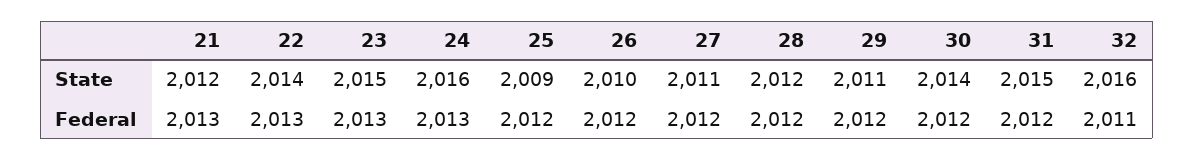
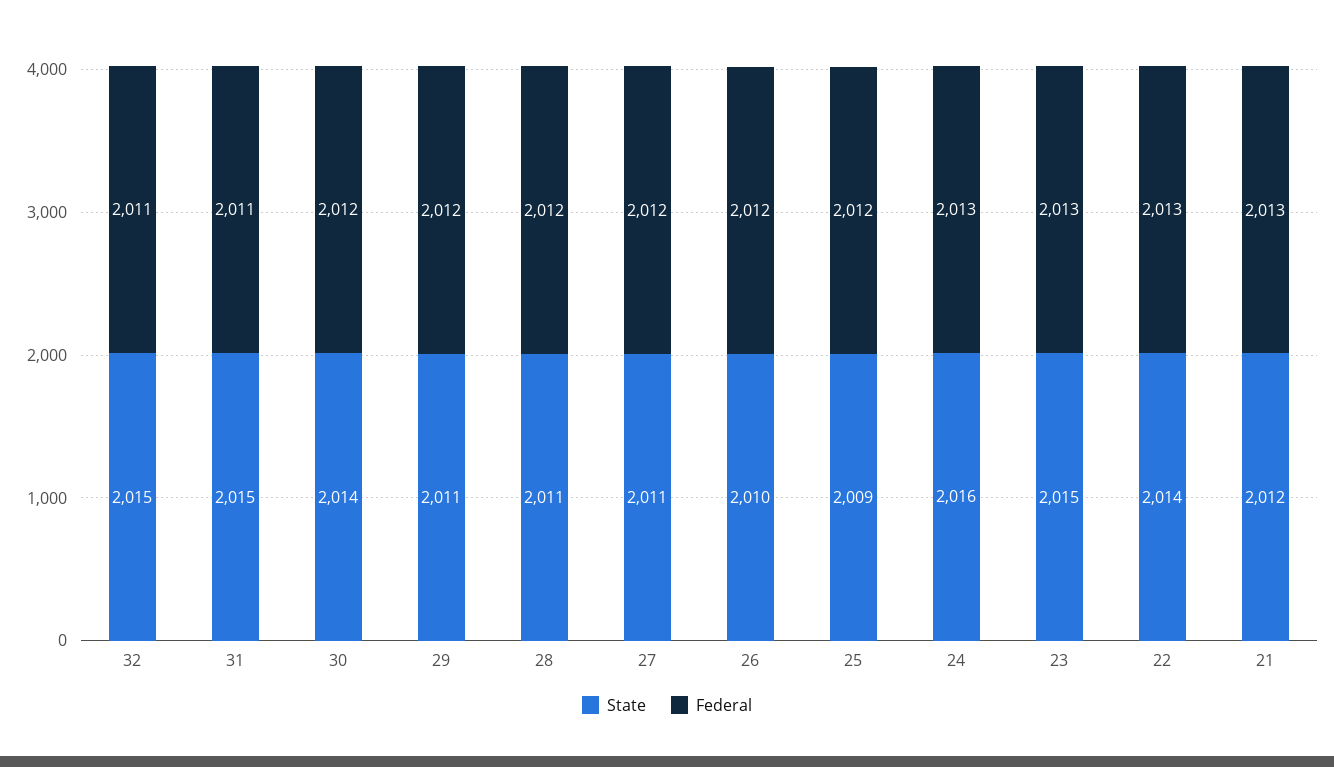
State, 28: 2012 -> 2011
State, 32: 2016 -> 2015
Federal, 31: 2012 -> 2011

